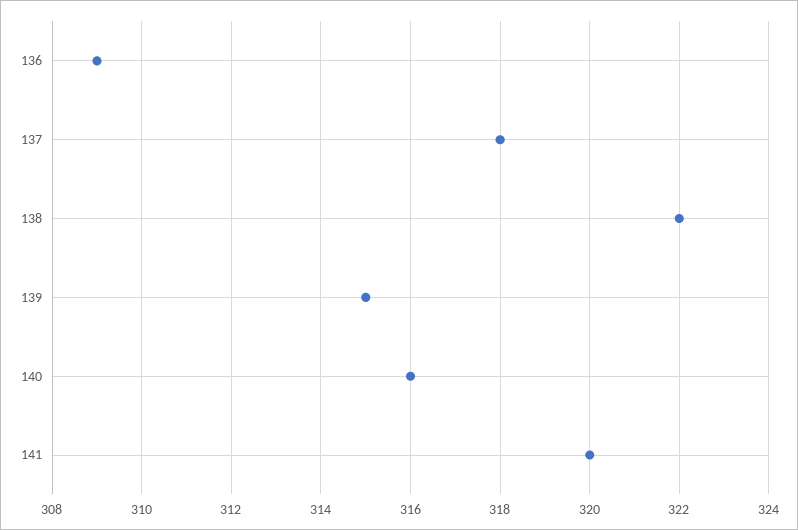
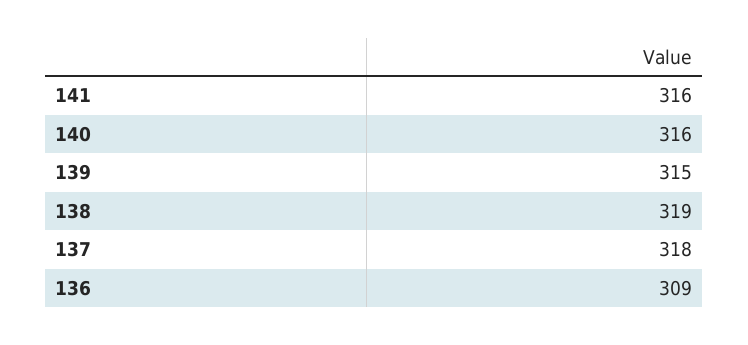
138: 322 -> 319
141: 320 -> 316

